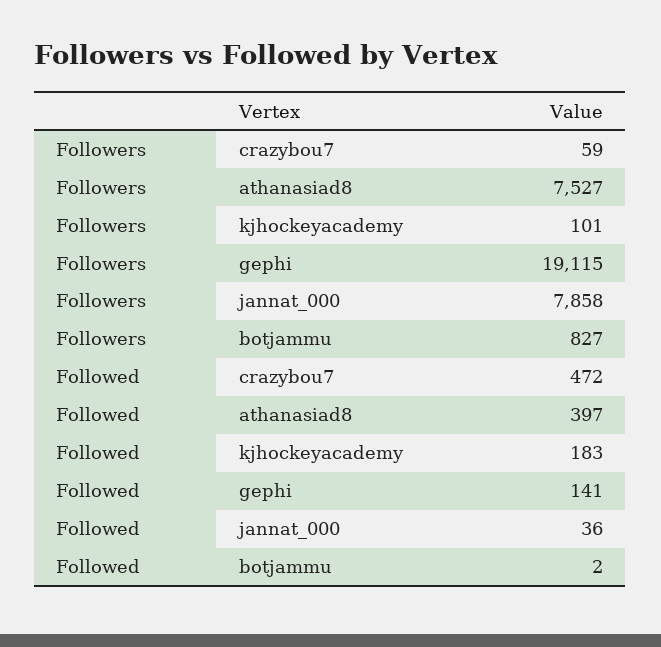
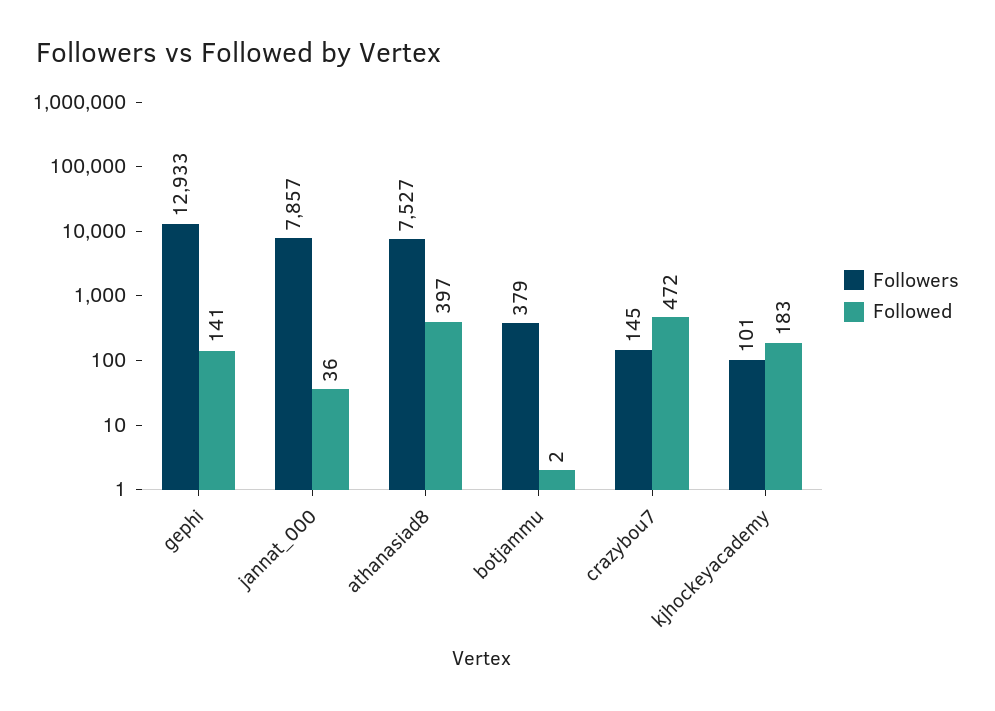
Followers, crazybou7: 59 -> 145
Followers, gephi: 19115 -> 12933
Followers, jannat_000: 7858 -> 7857
Followers, botjammu: 827 -> 379

